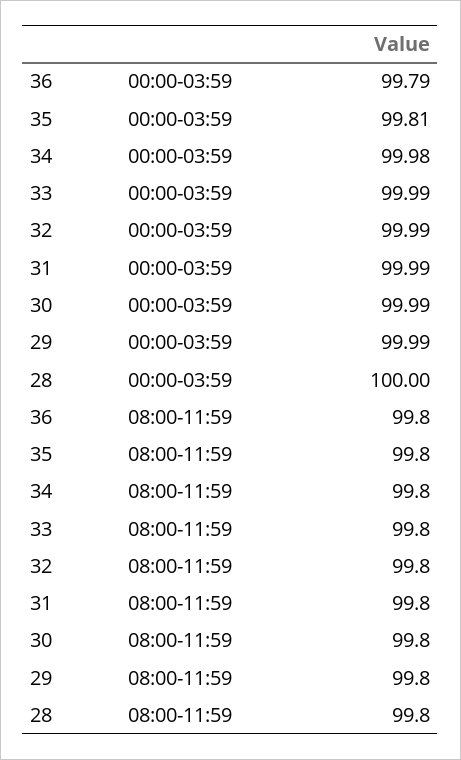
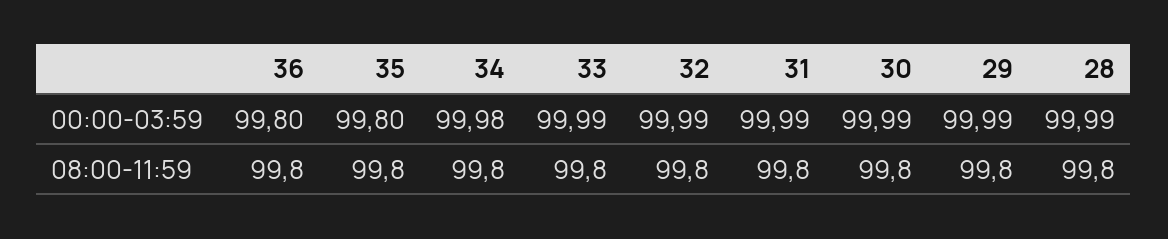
36, 00:00-03:59: 99.79 -> 99.8
35, 00:00-03:59: 99.81 -> 99.8
28, 00:00-03:59: 100 -> 99.99

